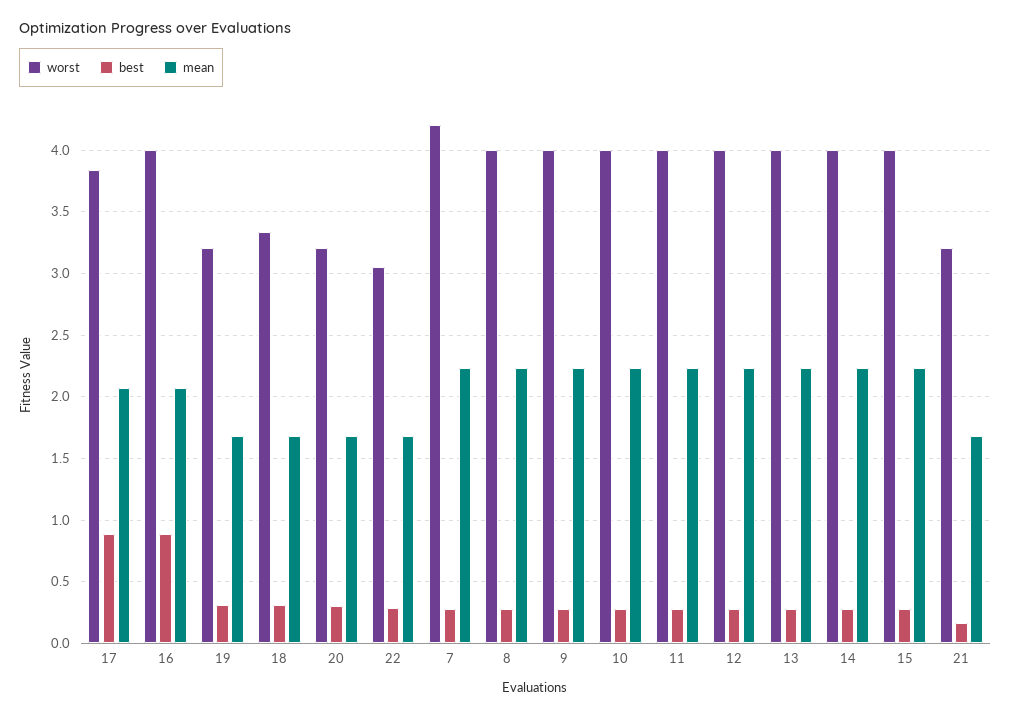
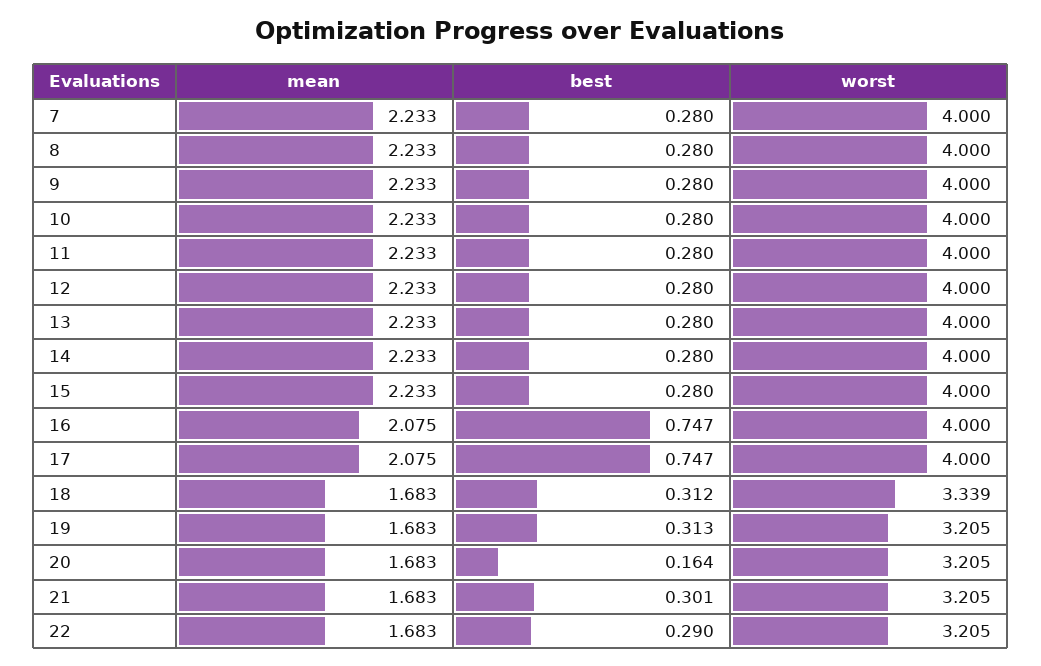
worst, 17: 3.85 -> 4
best, 17: 0.9 -> 0.747
best, 16: 0.9 -> 0.747
best, 20: 0.3 -> 0.164
worst, 22: 3.05 -> 3.205
worst, 7: 4.2 -> 4
best, 21: 0.15 -> 0.301

